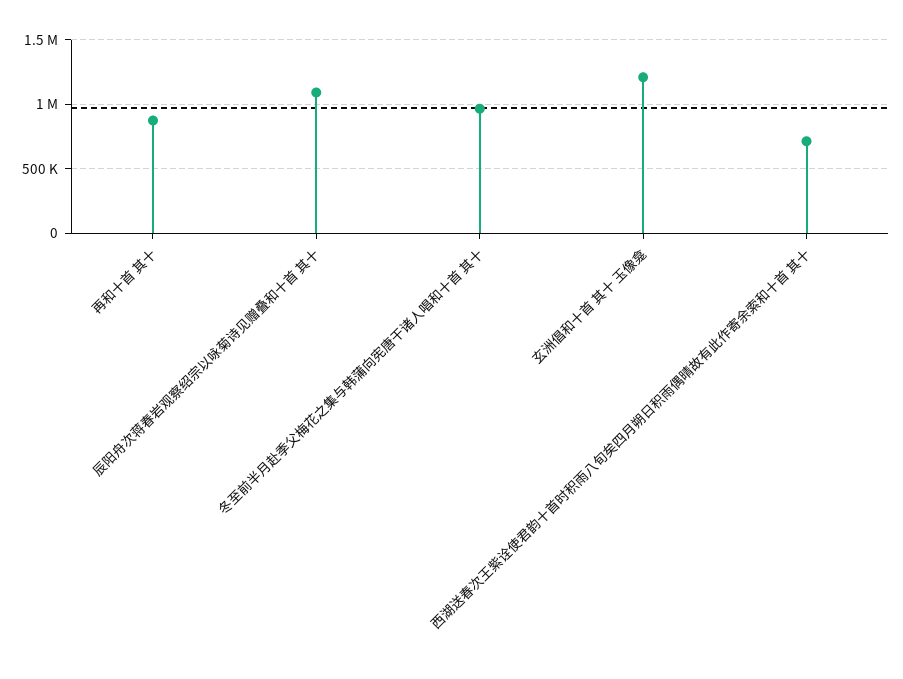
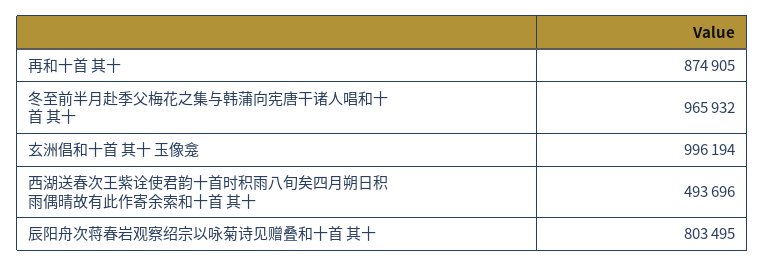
辰阳舟次蒋春岩观察绍宗以咏菊诗见赠叠和十首 其十: 1100000 -> 803495
玄洲倡和十首 其十 玉像龛: 1200000 -> 996194
西湖送春次王紫诠使君韵十首时积雨八旬矣四月朔日积雨偶晴故有此作寄余索和十首 其十: 700000 -> 493696

